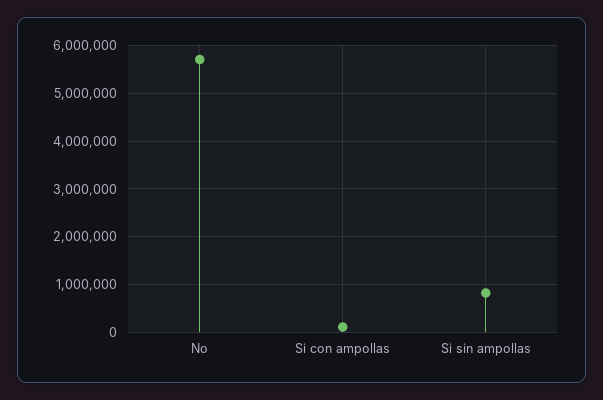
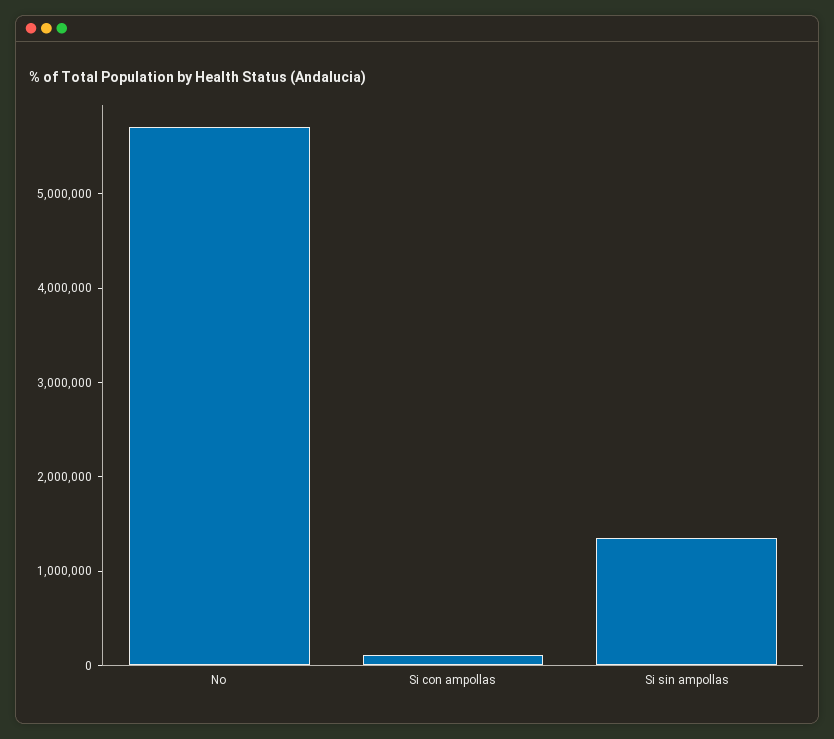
Si sin ampollas: 800000 -> 1400000

